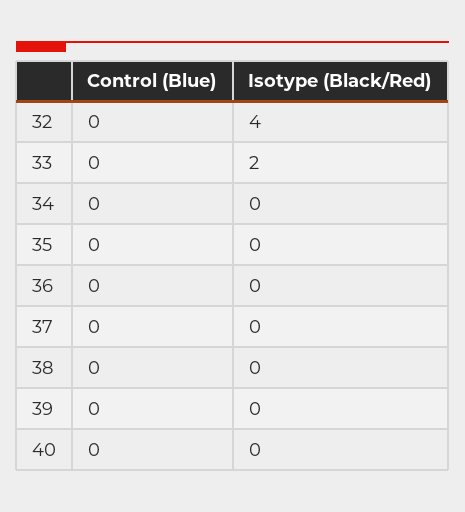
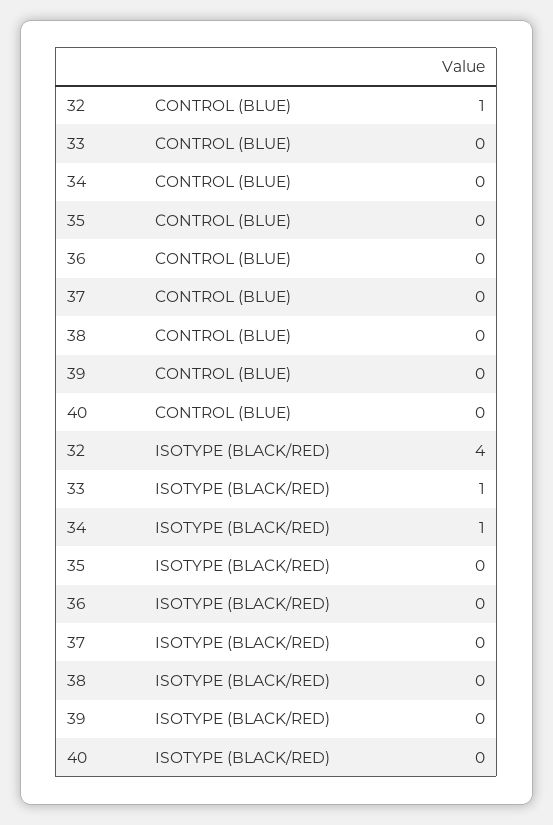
Control (Blue), 32: 0 -> 1
Isotype (Black/Red), 33: 2 -> 1
Isotype (Black/Red), 34: 0 -> 1

